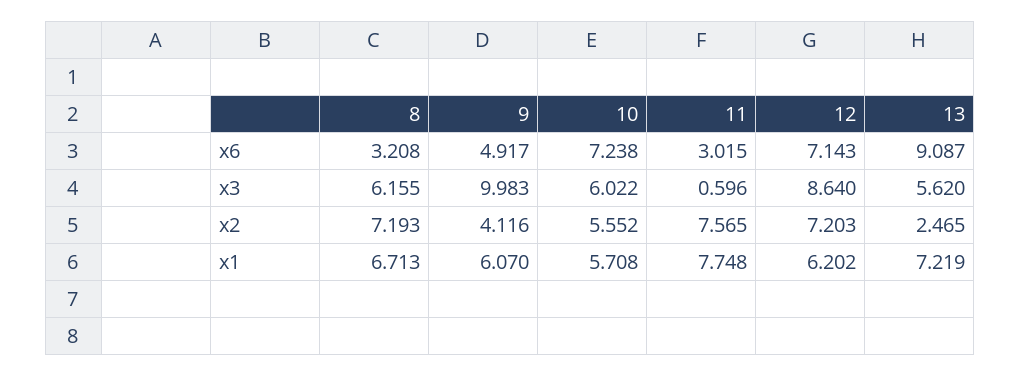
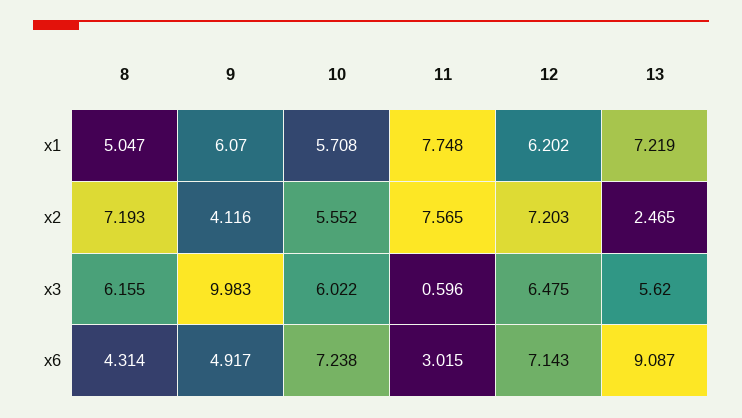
8, x6: 3.208 -> 4.314
12, x3: 8.64 -> 6.475
8, x1: 6.713 -> 5.047

